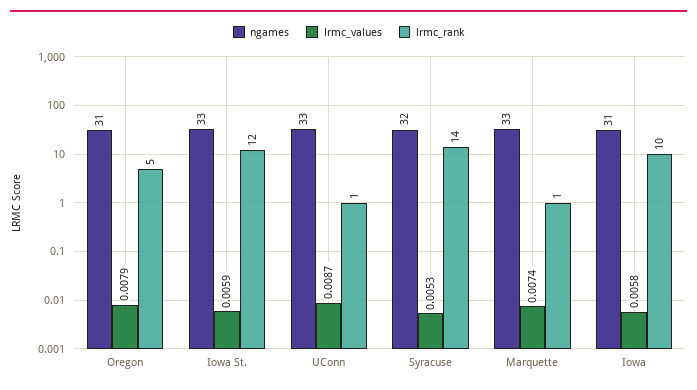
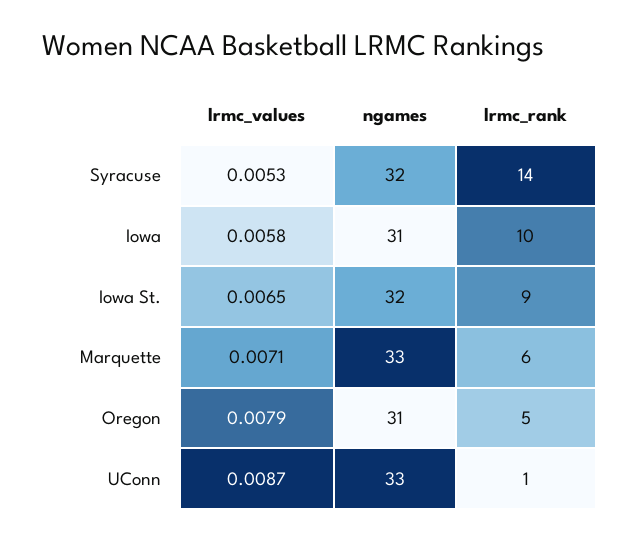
ngames, Iowa St.: 33 -> 32
lrmc_values, Iowa St.: 0.0059 -> 0.0065
lrmc_rank, Iowa St.: 12 -> 9
lrmc_values, Marquette: 0.0074 -> 0.0071
lrmc_rank, Marquette: 1 -> 6

